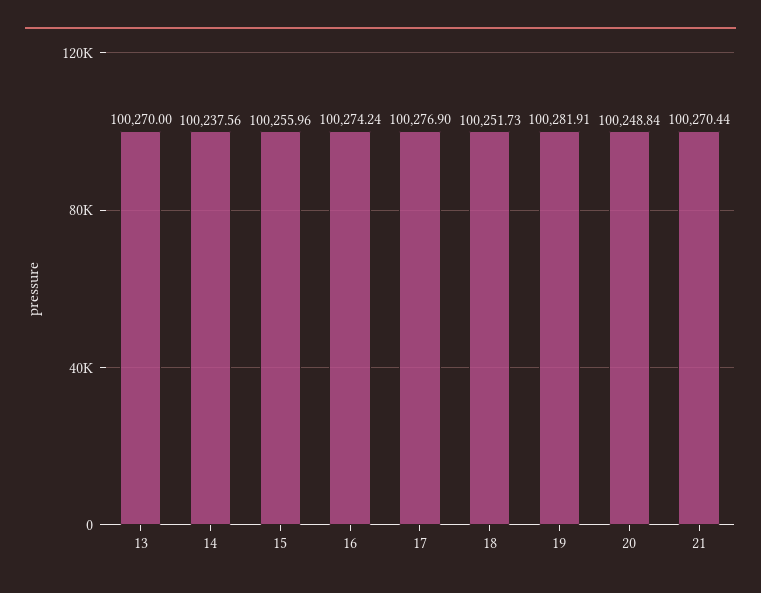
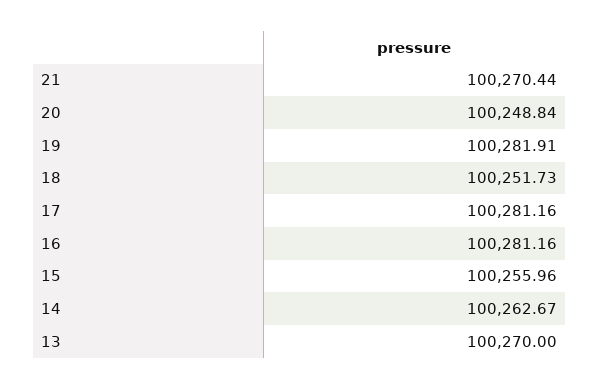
14: 100237.56 -> 100262.67
16: 100274.24 -> 100281.16
17: 100276.9 -> 100281.16

